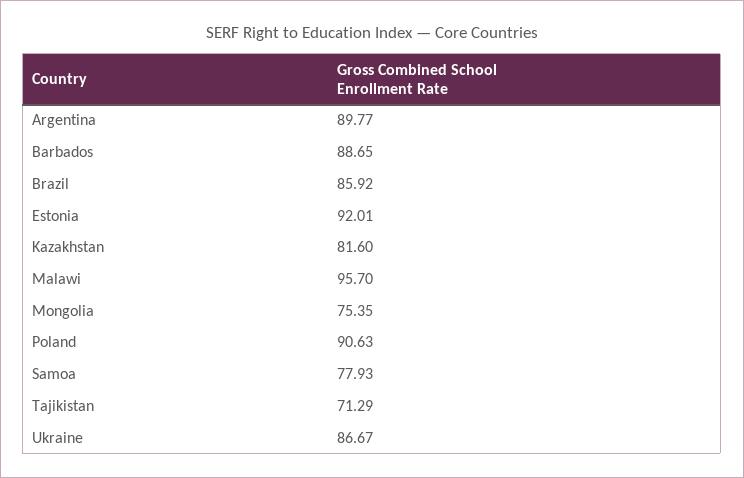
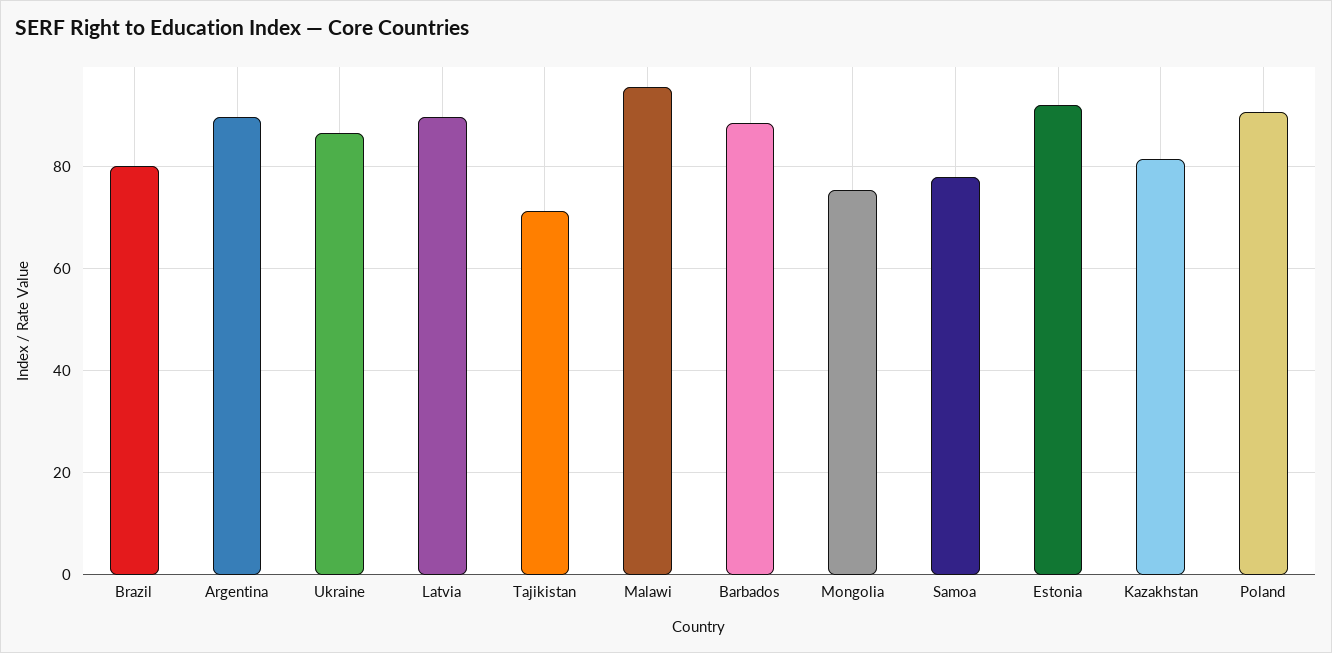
Brazil: 85.92 -> 80
Latvia: none -> 90

